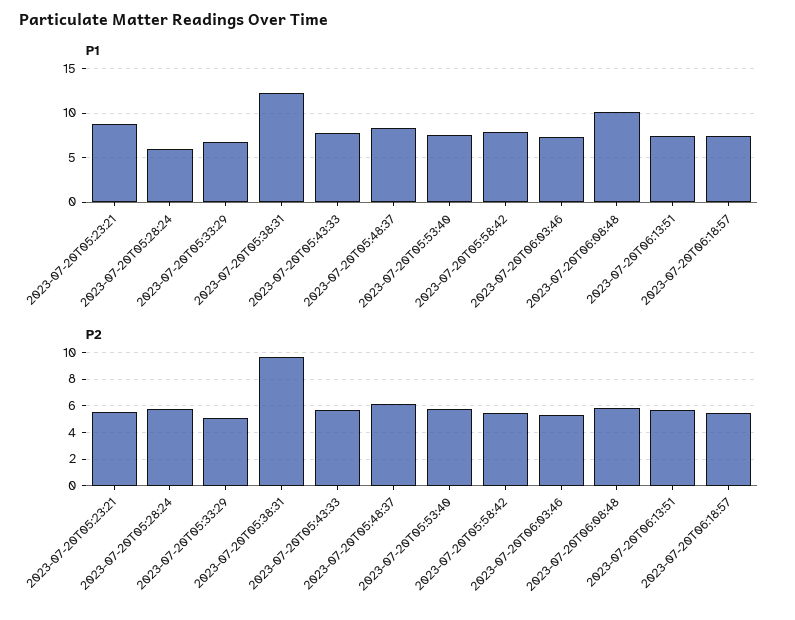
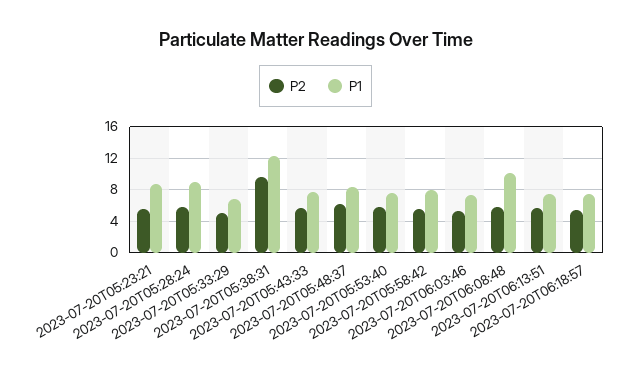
P1, 2023-07-20T05:28:24: 6 -> 9

